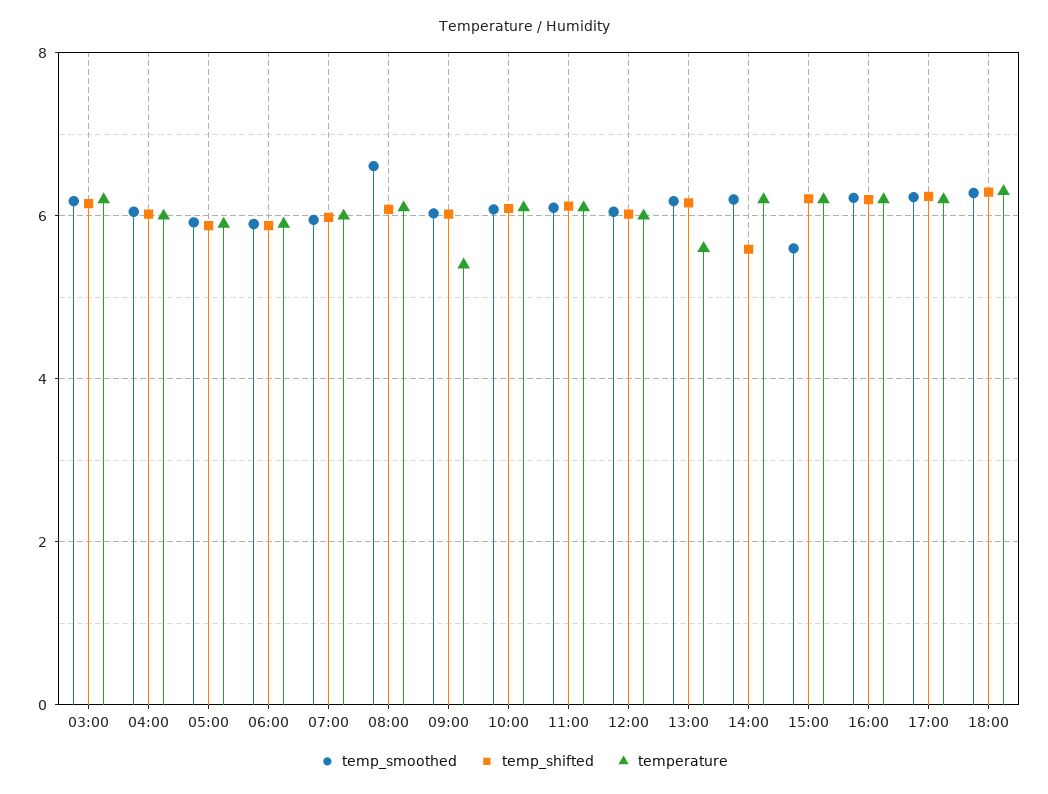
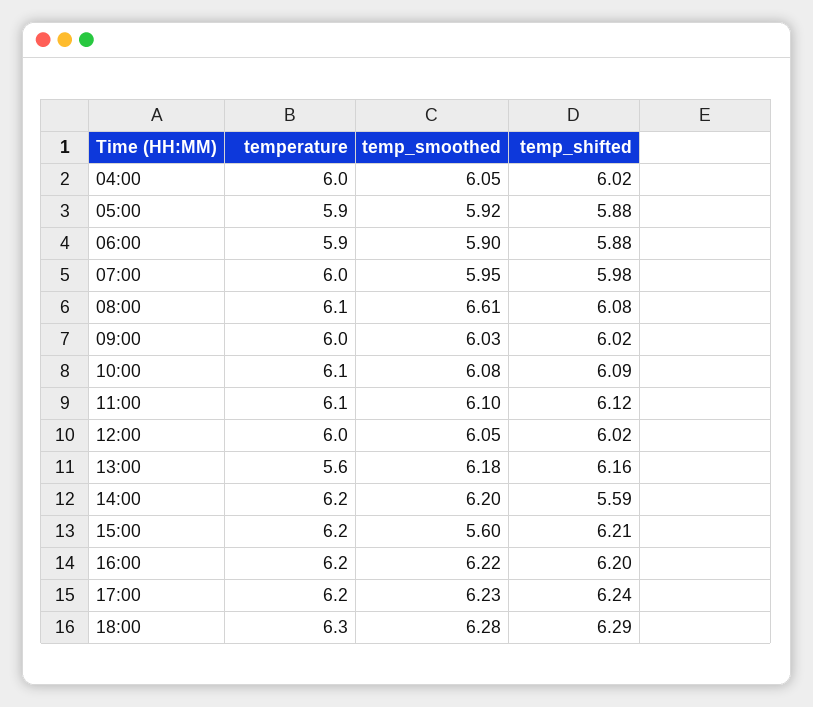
temp_smoothed, 03:00: 6.2 -> none
temp_shifted, 03:00: 6.2 -> none
temperature, 03:00: 6.2 -> none
temperature, 09:00: 5.4 -> 6

